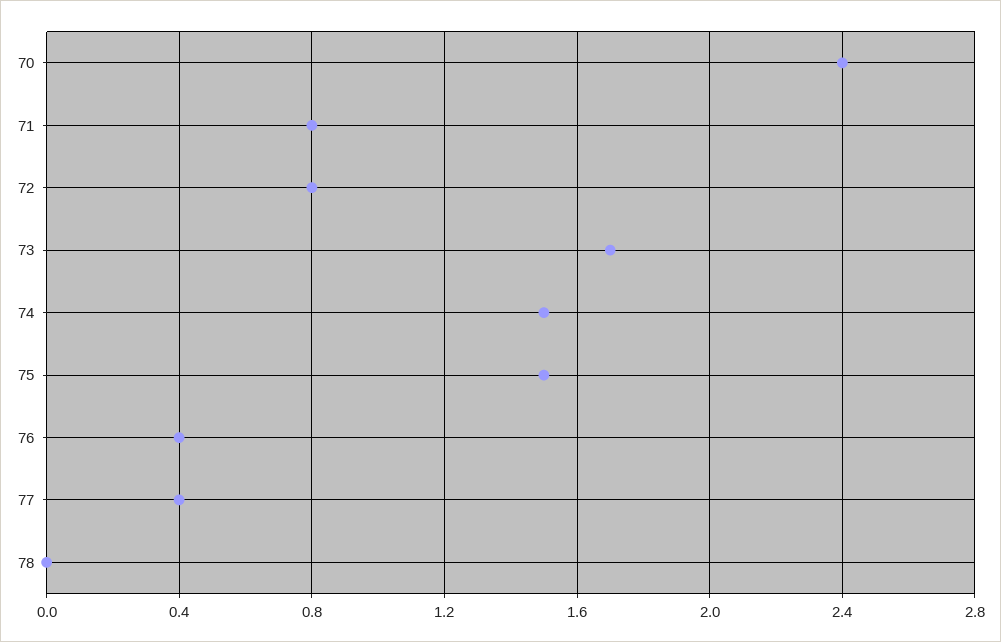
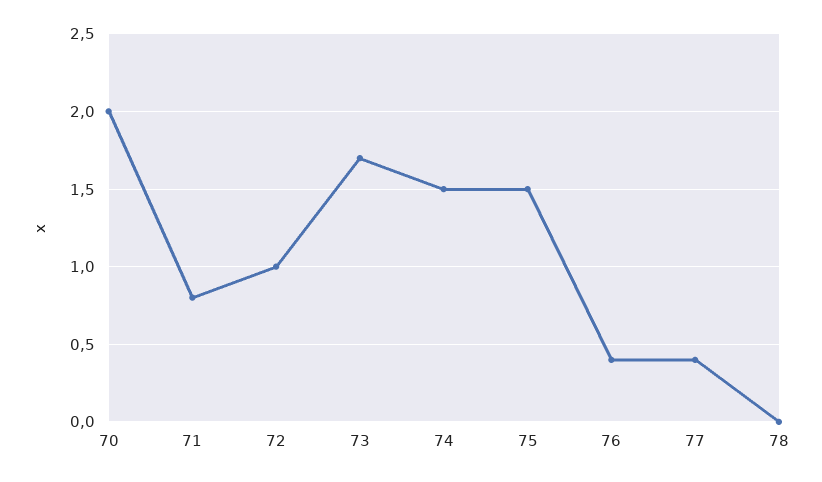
70: 2.4 -> 2
72: 0.8 -> 1

